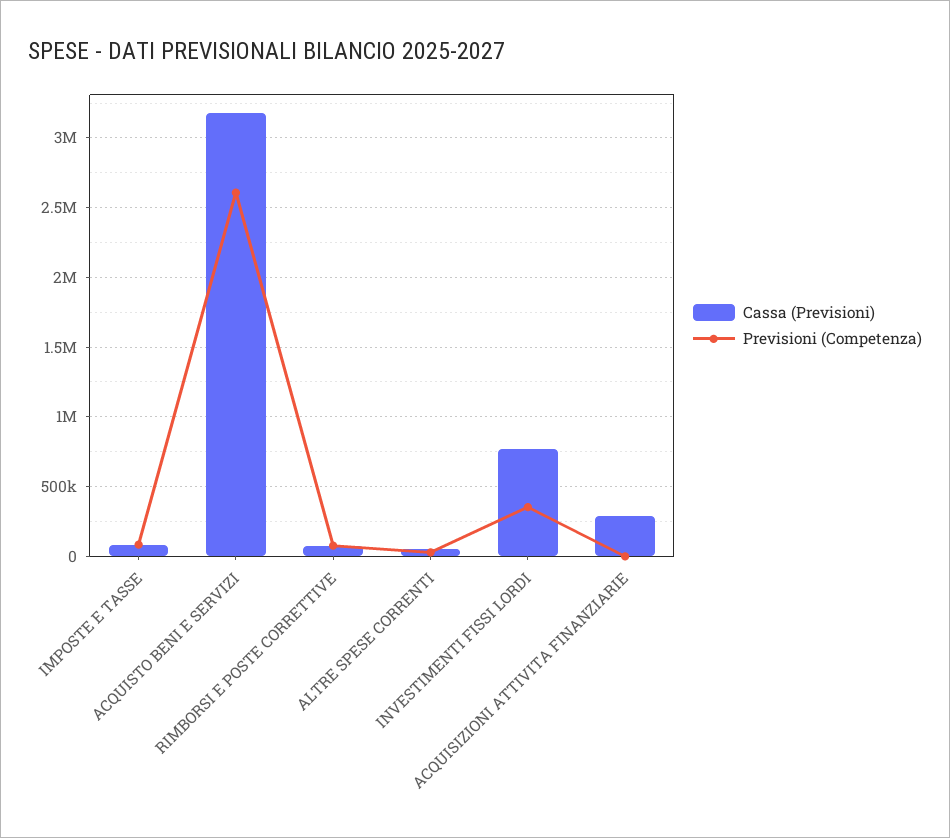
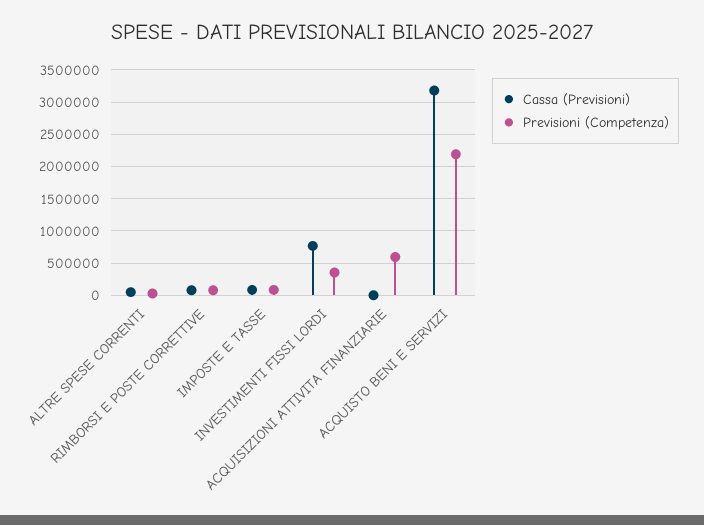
Previsioni (Competenza), ACQUISTO BENI E SERVIZI: 2600000 -> 2200000
Cassa (Previsioni), ACQUISIZIONI ATTIVITA FINANZIARIE: 300000 -> 0
Previsioni (Competenza), ACQUISIZIONI ATTIVITA FINANZIARIE: 0 -> 600000

